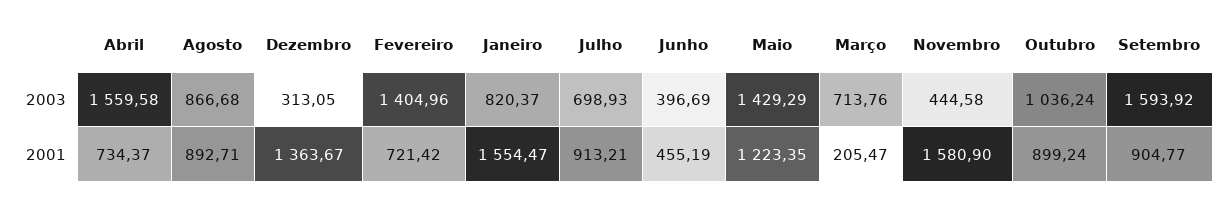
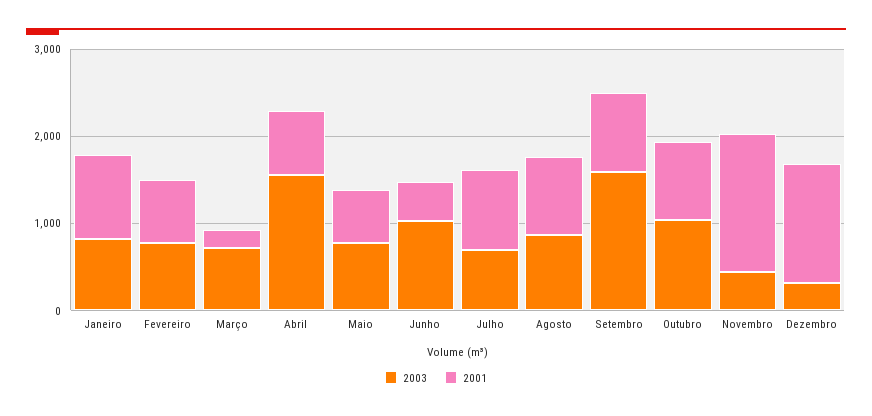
2003, Fevereiro: 1404.96 -> 800
2003, Junho: 396.69 -> 1000
2003, Maio: 1429.29 -> 800
2001, Janeiro: 1554.47 -> 1000
2001, Maio: 1223.35 -> 600

